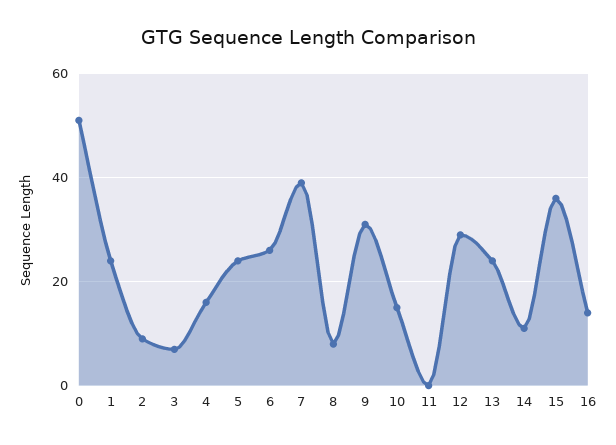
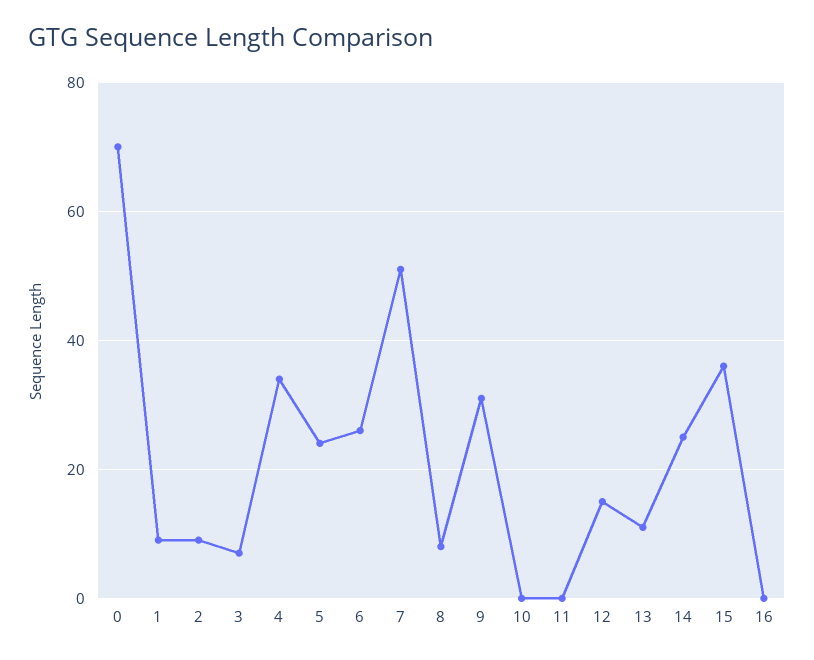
0: 50 -> 70
1: 25 -> 10
4: 15 -> 35
7: 40 -> 50
10: 15 -> 0
12: 30 -> 15
13: 25 -> 10
14: 10 -> 25
16: 15 -> 0

